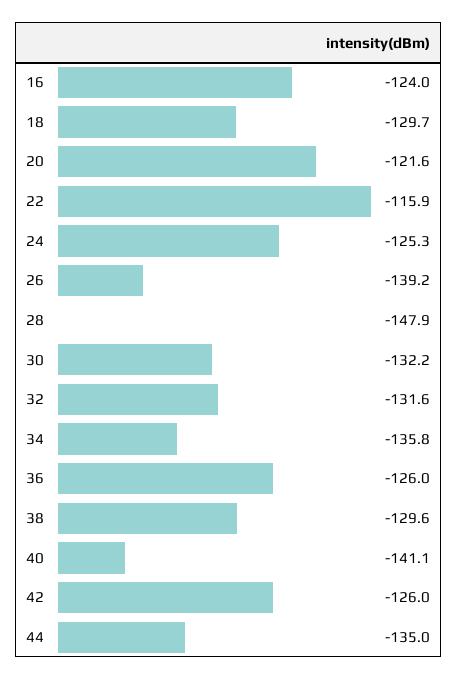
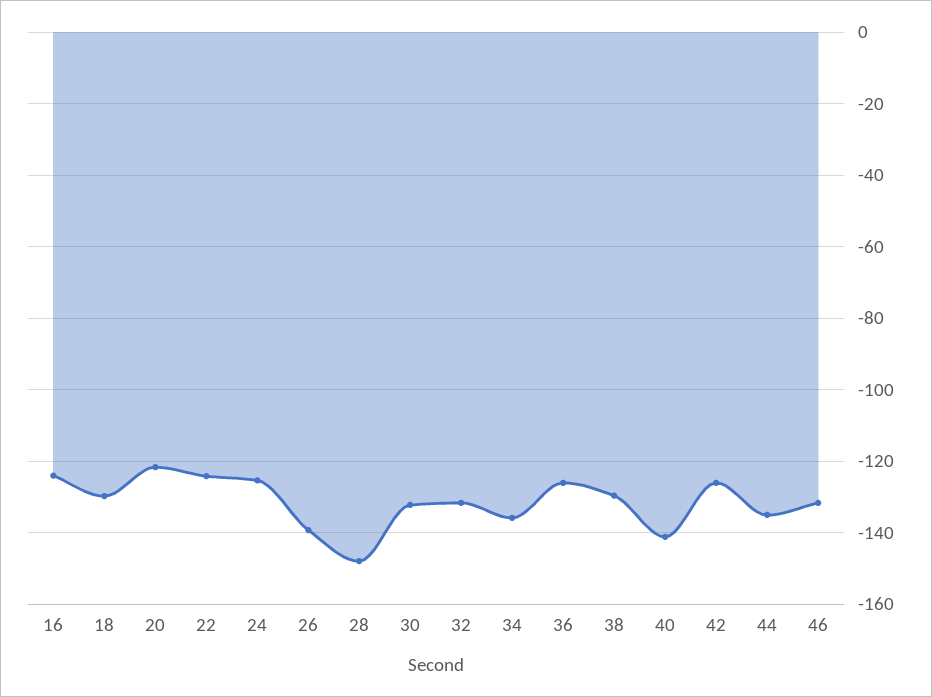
22: -115.9 -> -124
46: none -> -132

